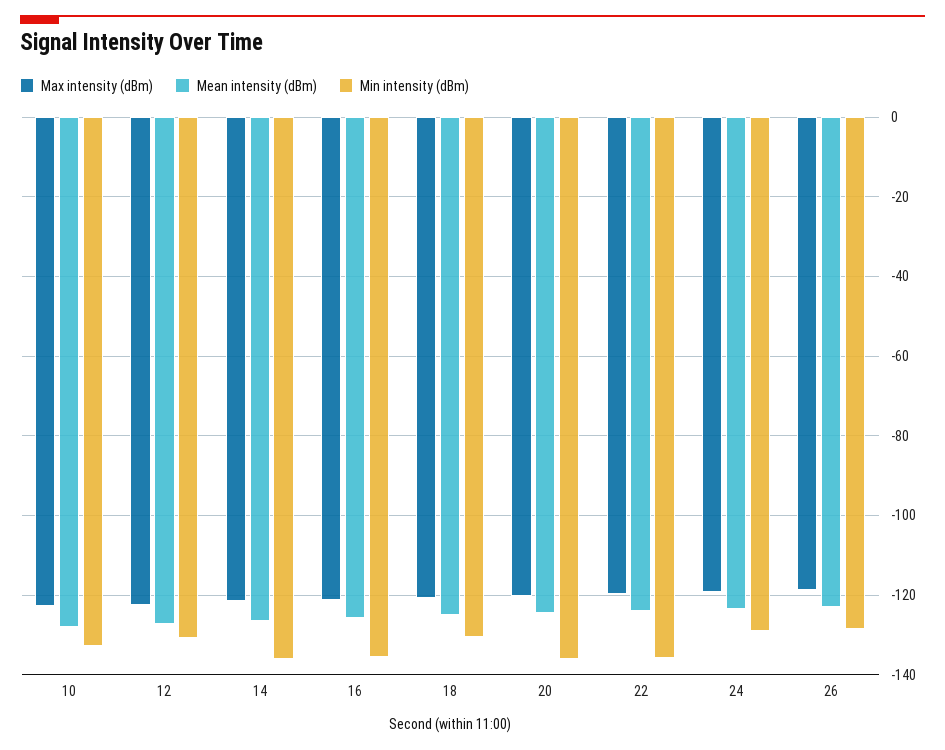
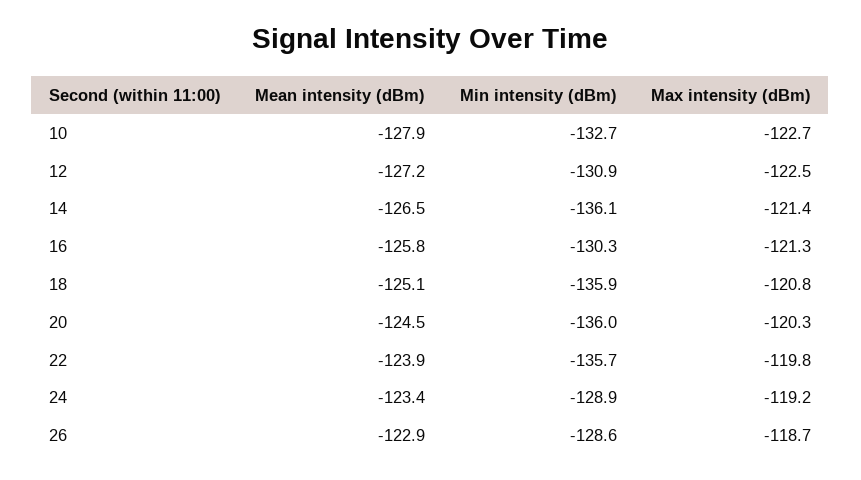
Min intensity (dBm), 16: -136 -> -130.3
Min intensity (dBm), 18: -130 -> -135.9

